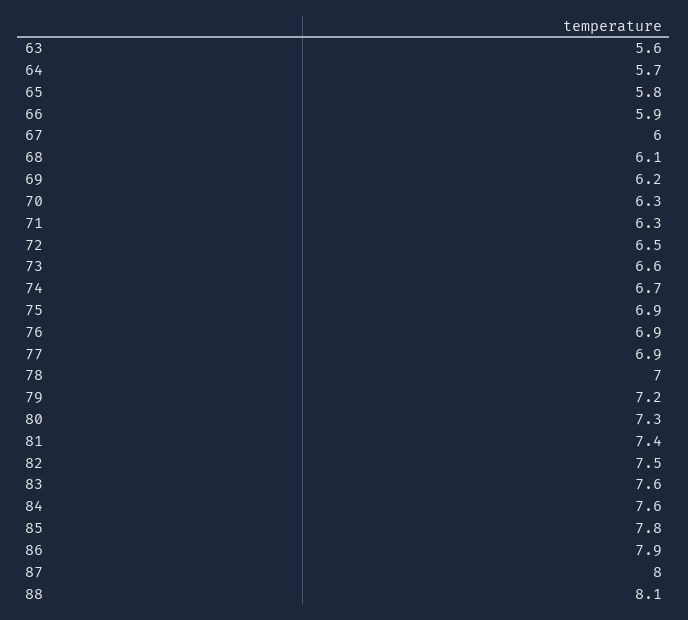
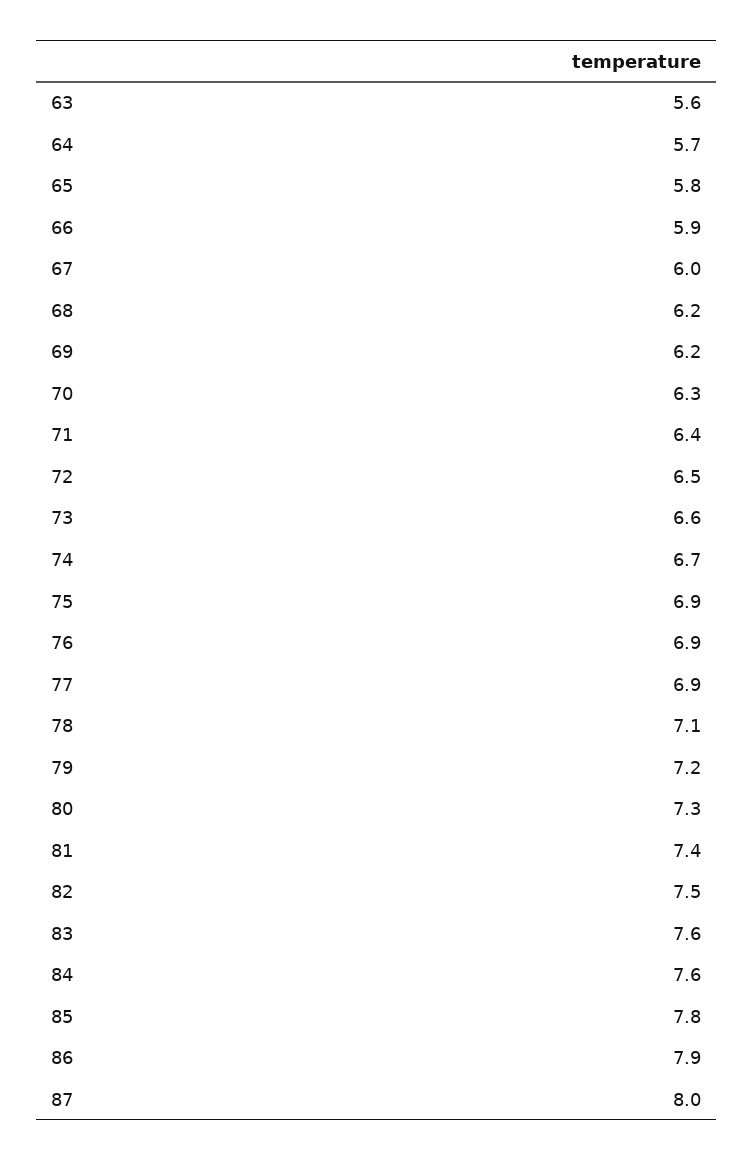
68: 6.1 -> 6.2
71: 6.3 -> 6.4
78: 7 -> 7.1
88: 8.1 -> none

